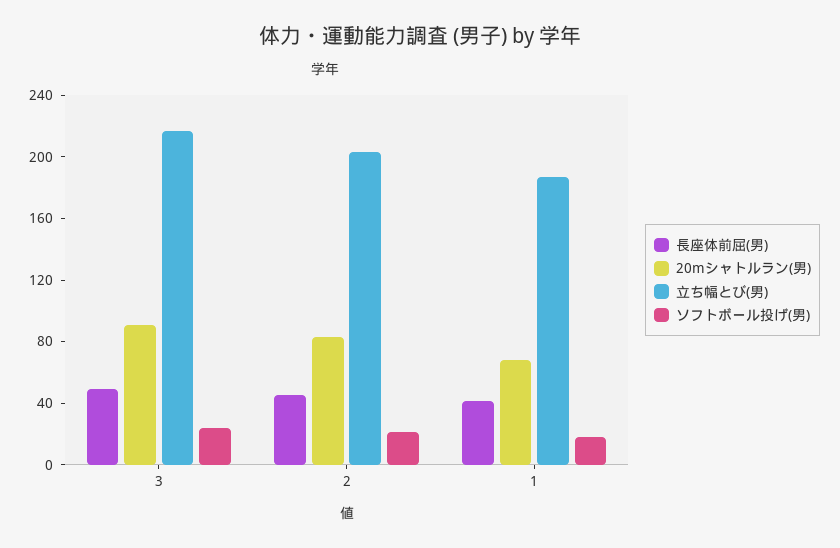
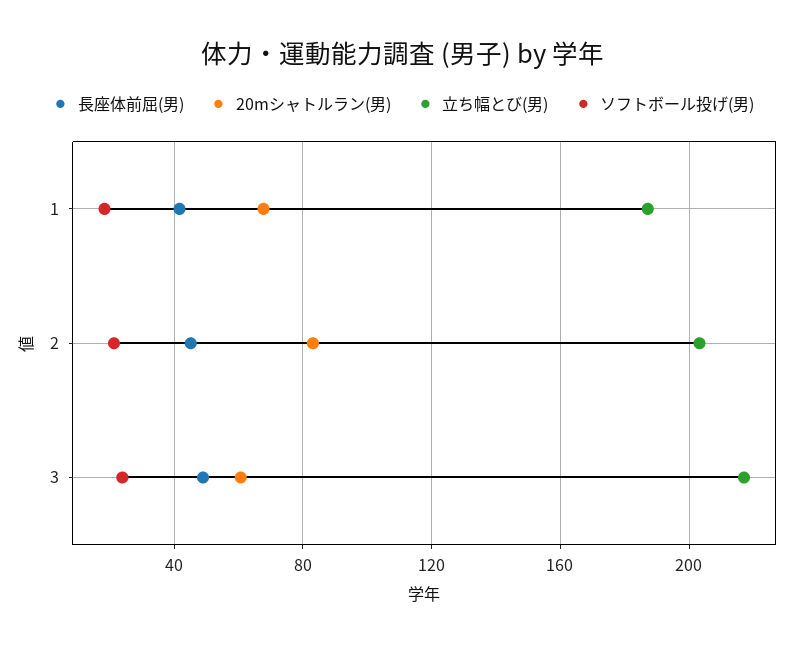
20mシャトルラン(男), 3: 90 -> 60

